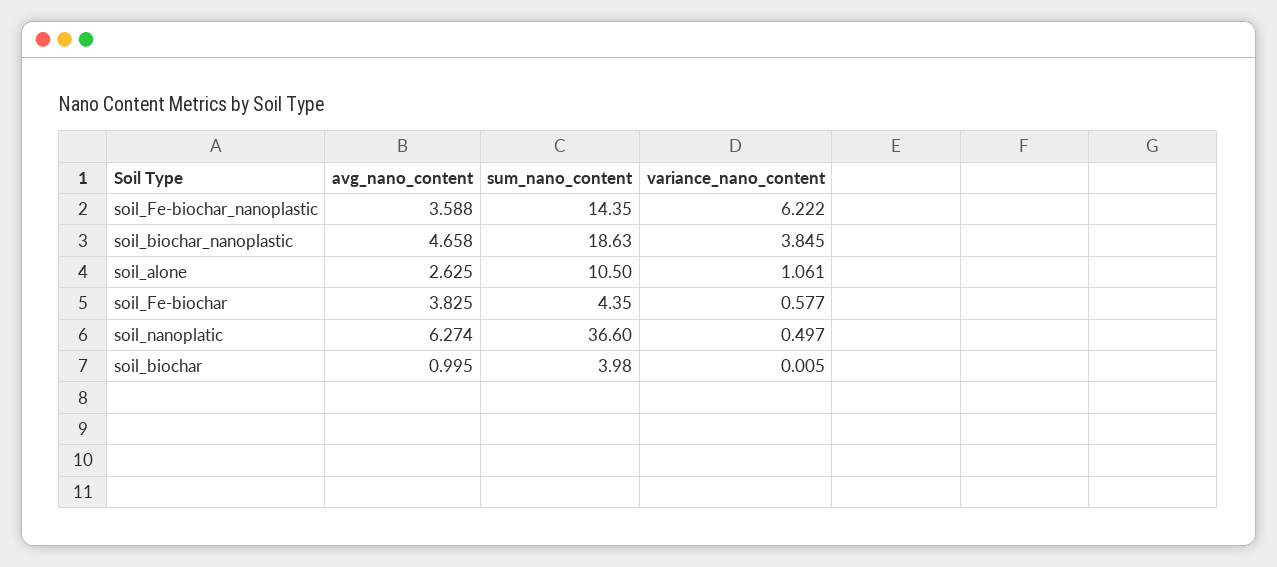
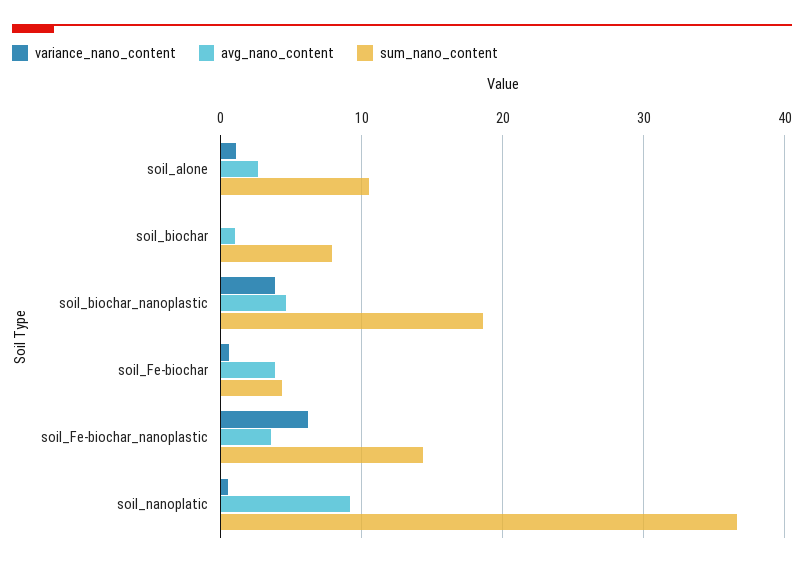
avg_nano_content, soil_nanoplatic: 6.274 -> 9
sum_nano_content, soil_biochar: 3.98 -> 8

